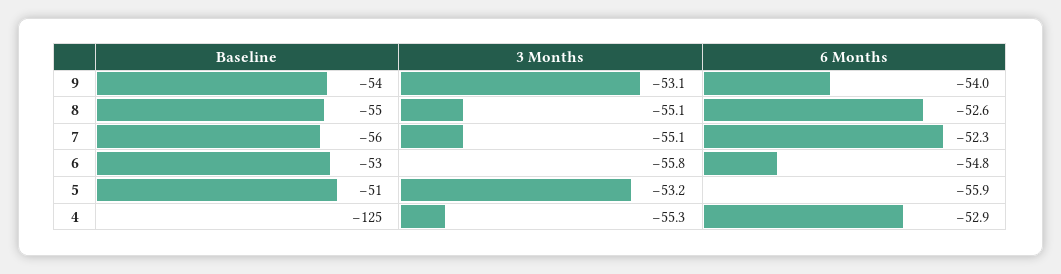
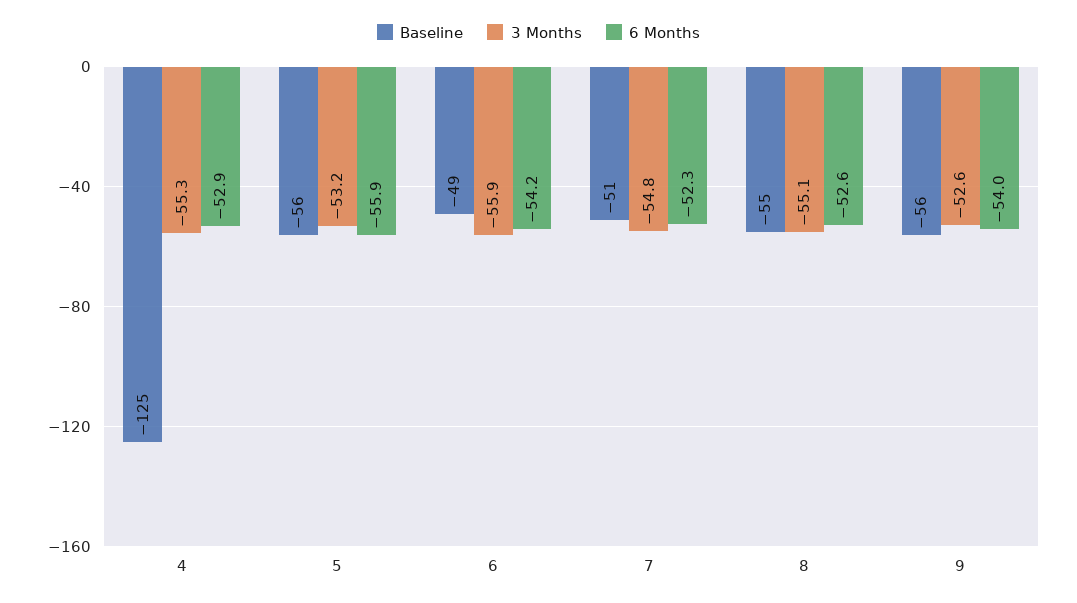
Baseline, 9: -54 -> -56
3 Months, 9: -53.1 -> -52.6
Baseline, 7: -56 -> -51
3 Months, 7: -55.1 -> -54.8
Baseline, 6: -53 -> -49
3 Months, 6: -55.8 -> -55.9
6 Months, 6: -54.8 -> -54.2
Baseline, 5: -51 -> -56

